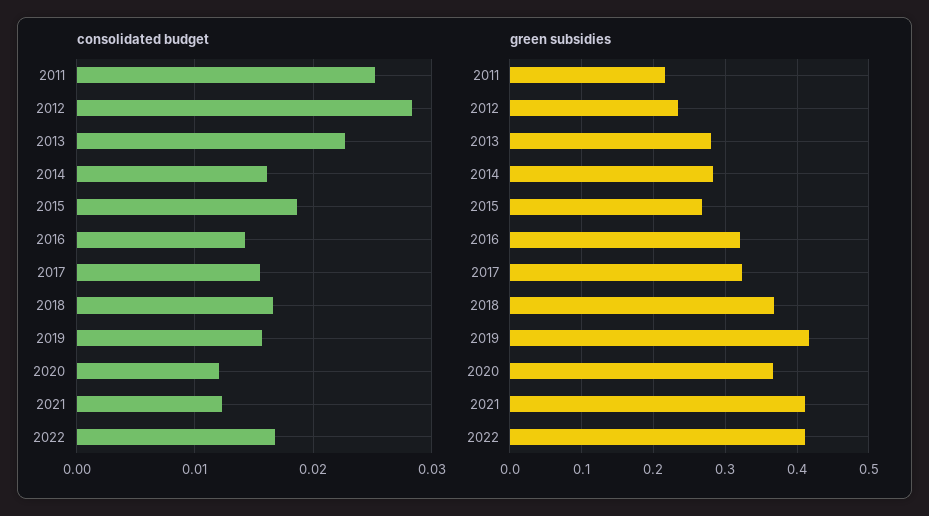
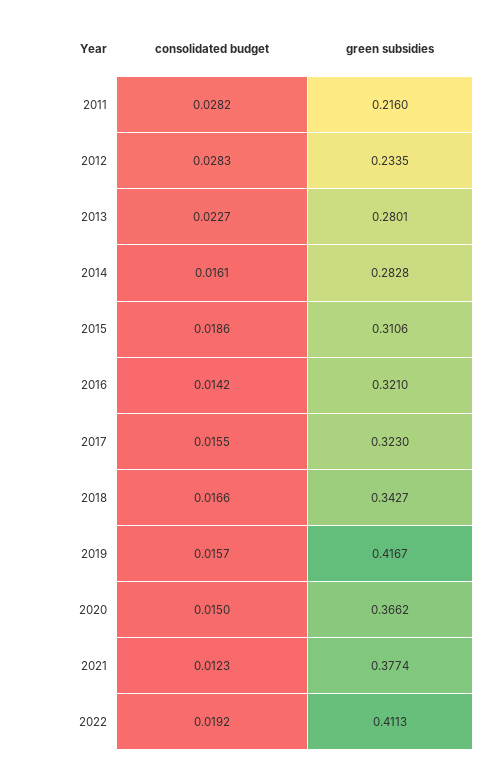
consolidated budget, 2011: 0.025 -> 0.0282
consolidated budget, 2020: 0.012 -> 0.015
consolidated budget, 2022: 0.017 -> 0.0192
green subsidies, 2015: 0.27 -> 0.3106
green subsidies, 2018: 0.37 -> 0.3427
green subsidies, 2021: 0.41 -> 0.3774

